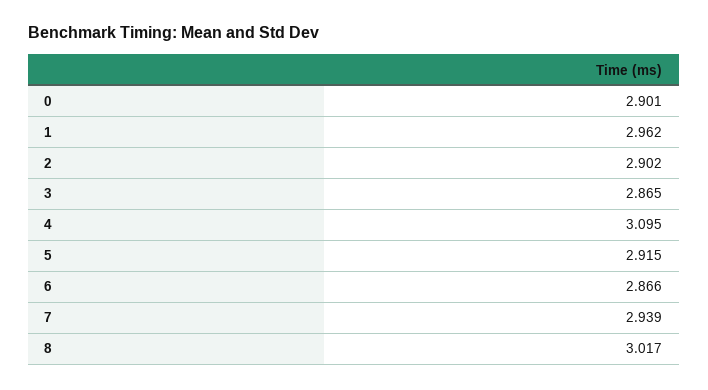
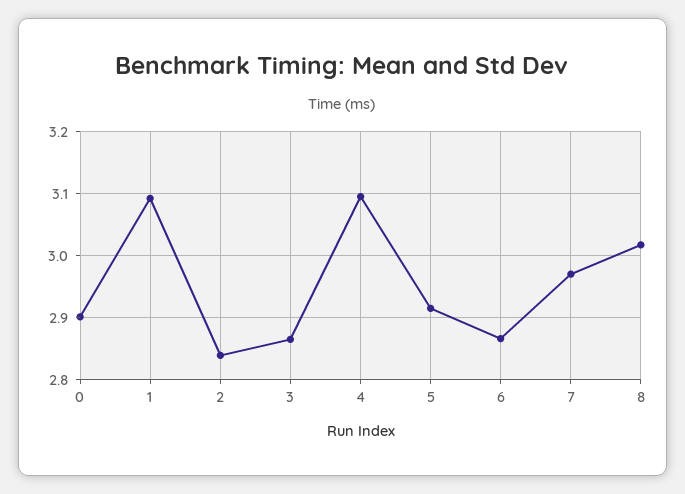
1: 2.962 -> 3.09
2: 2.902 -> 2.84
7: 2.939 -> 2.97

